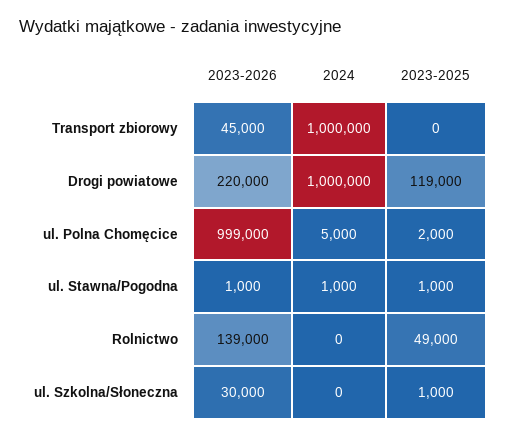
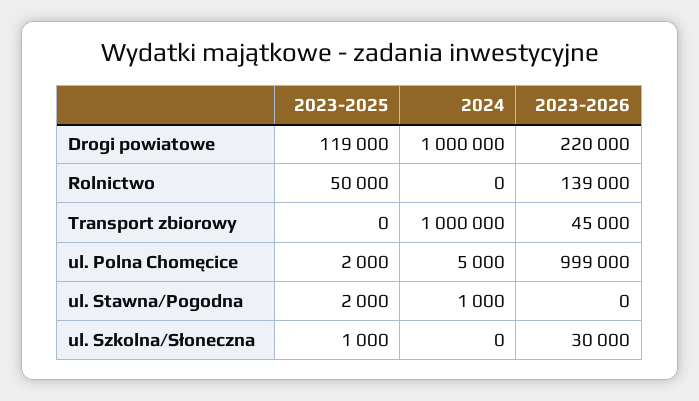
2023-2026, ul. Stawna/Pogodna: 1000 -> 0
2023-2025, ul. Stawna/Pogodna: 1000 -> 2000
2023-2025, Rolnictwo: 49000 -> 50000

